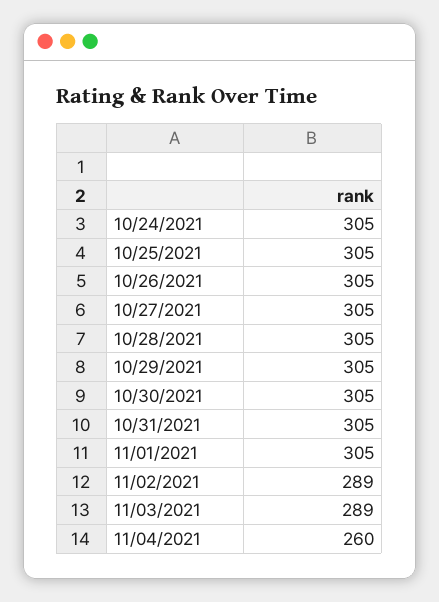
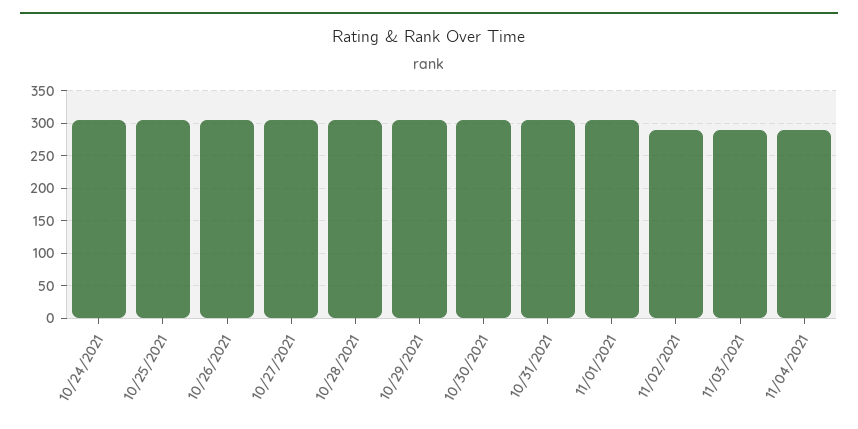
11/04/2021: 260 -> 290

